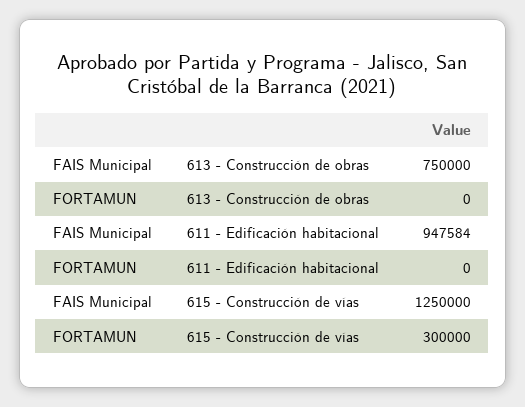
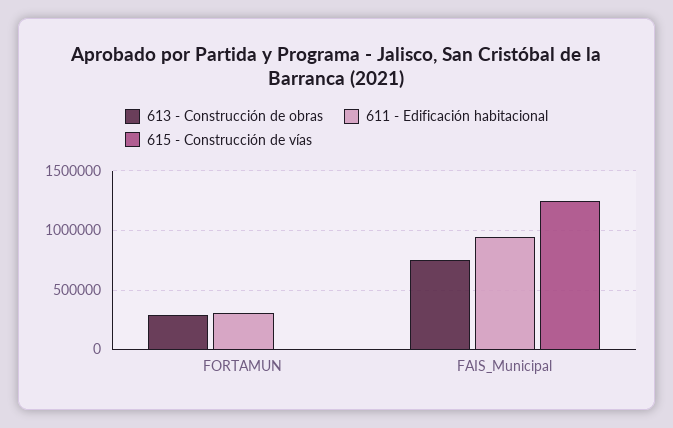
613 - Construcción de obras, FORTAMUN: 0 -> 300000
611 - Edificación habitacional, FORTAMUN: 0 -> 300000
615 - Construcción de vías, FORTAMUN: 300000 -> 0

